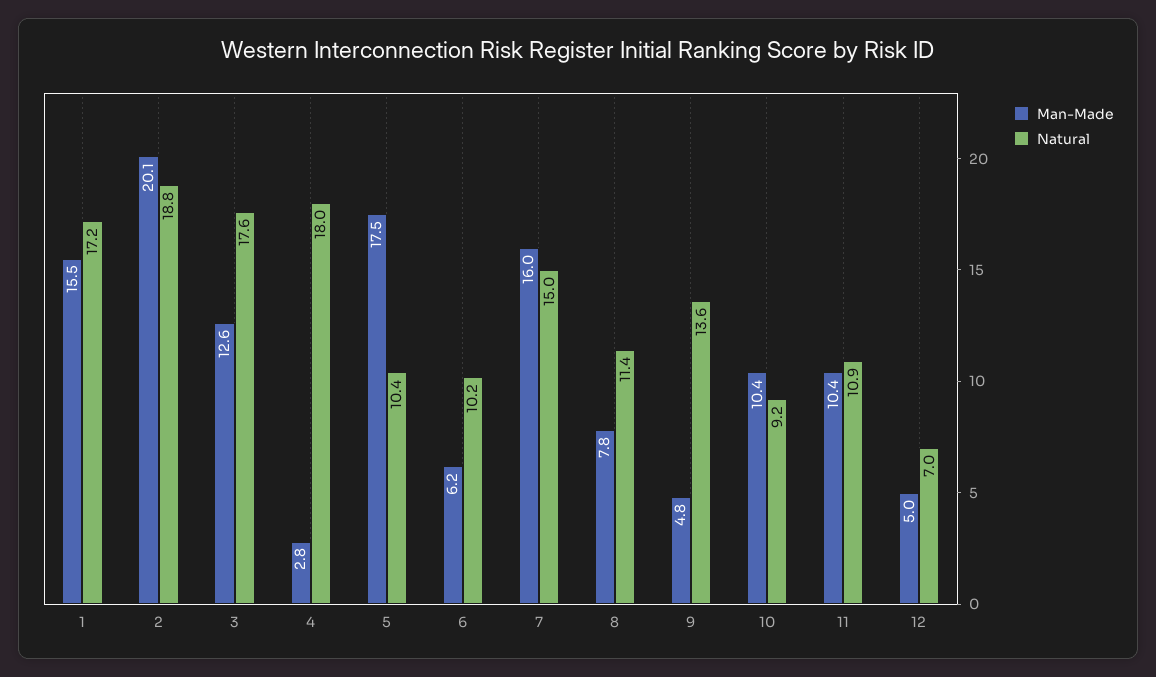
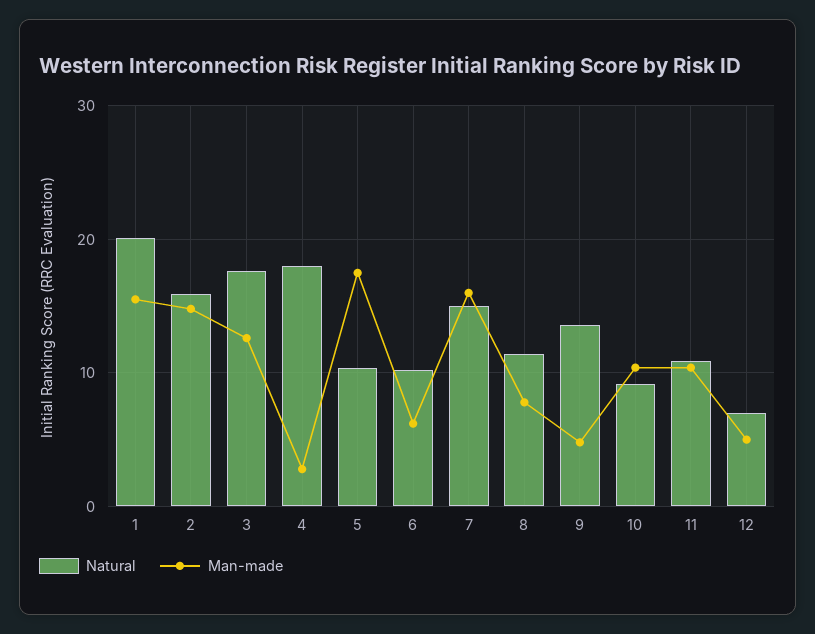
Natural, 1: 17.2 -> 20
Man-Made, 2: 20.1 -> 15
Natural, 2: 18.8 -> 16

